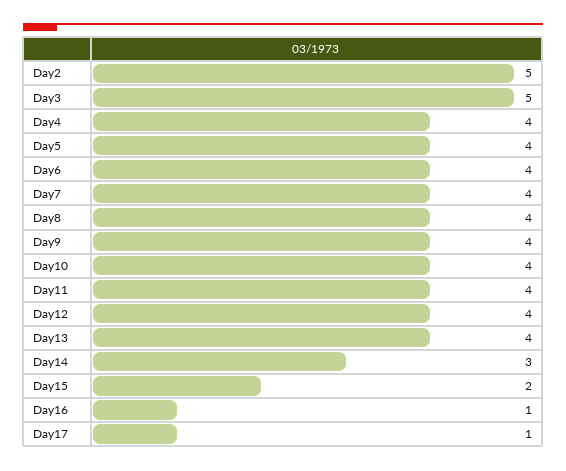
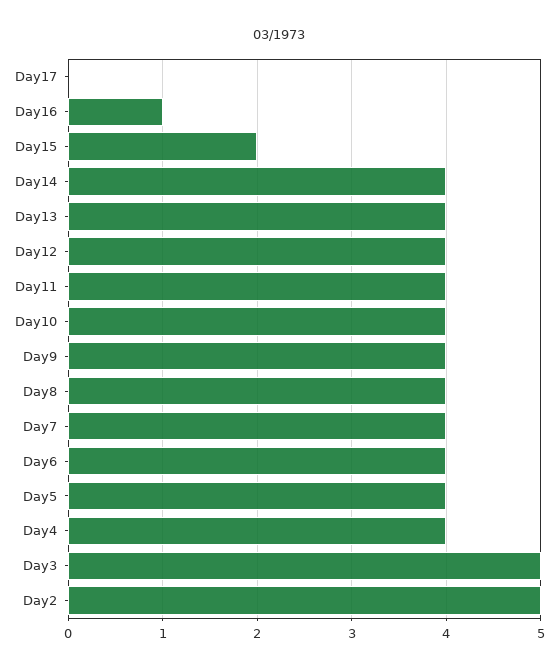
Day14: 3 -> 4
Day17: 1 -> 0

